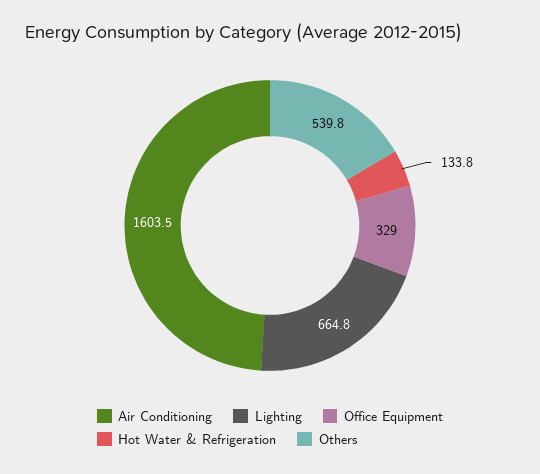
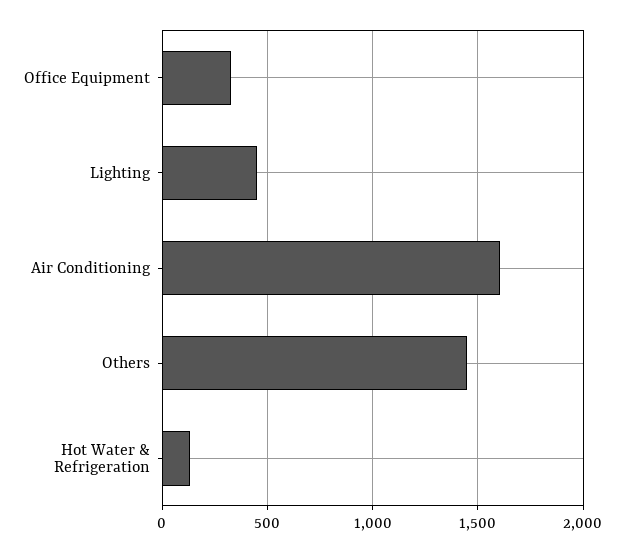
Lighting: 664.8 -> 450
Others: 539.8 -> 1450

